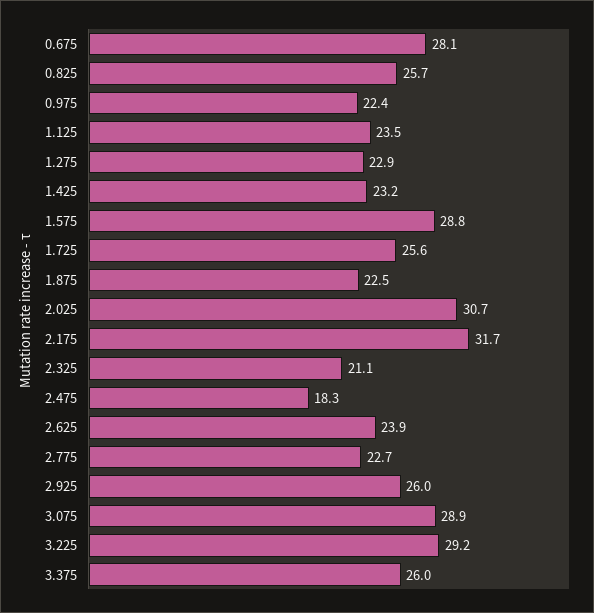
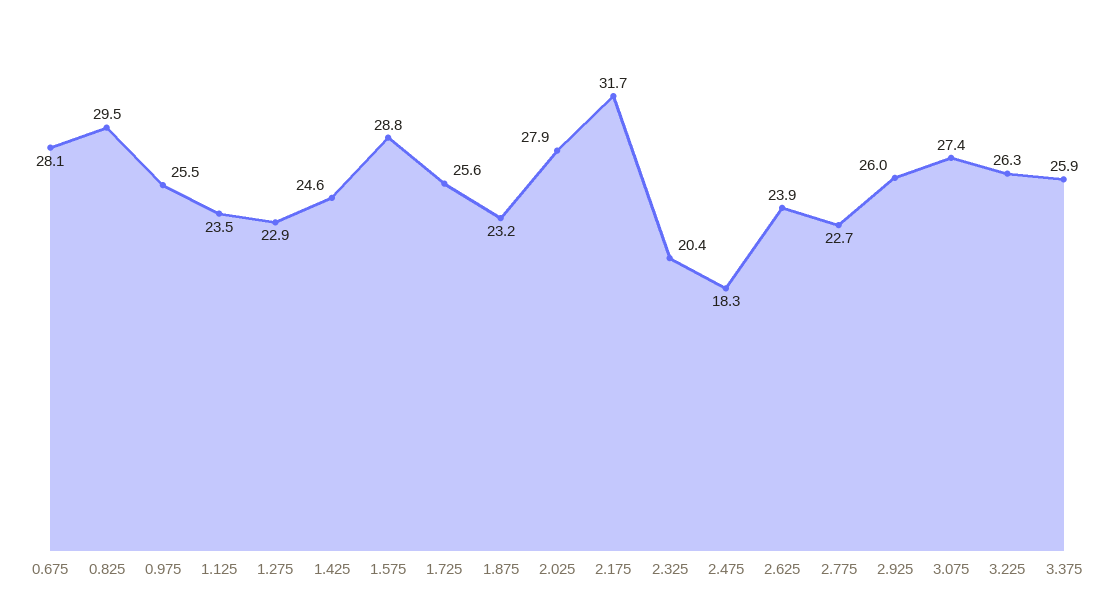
0.825: 25.7 -> 29.5
0.975: 22.4 -> 25.5
1.425: 23.2 -> 24.6
1.875: 22.5 -> 23.2
2.025: 30.7 -> 27.9
2.325: 21.1 -> 20.4
3.075: 28.9 -> 27.4
3.225: 29.2 -> 26.3
3.375: 26 -> 25.9

